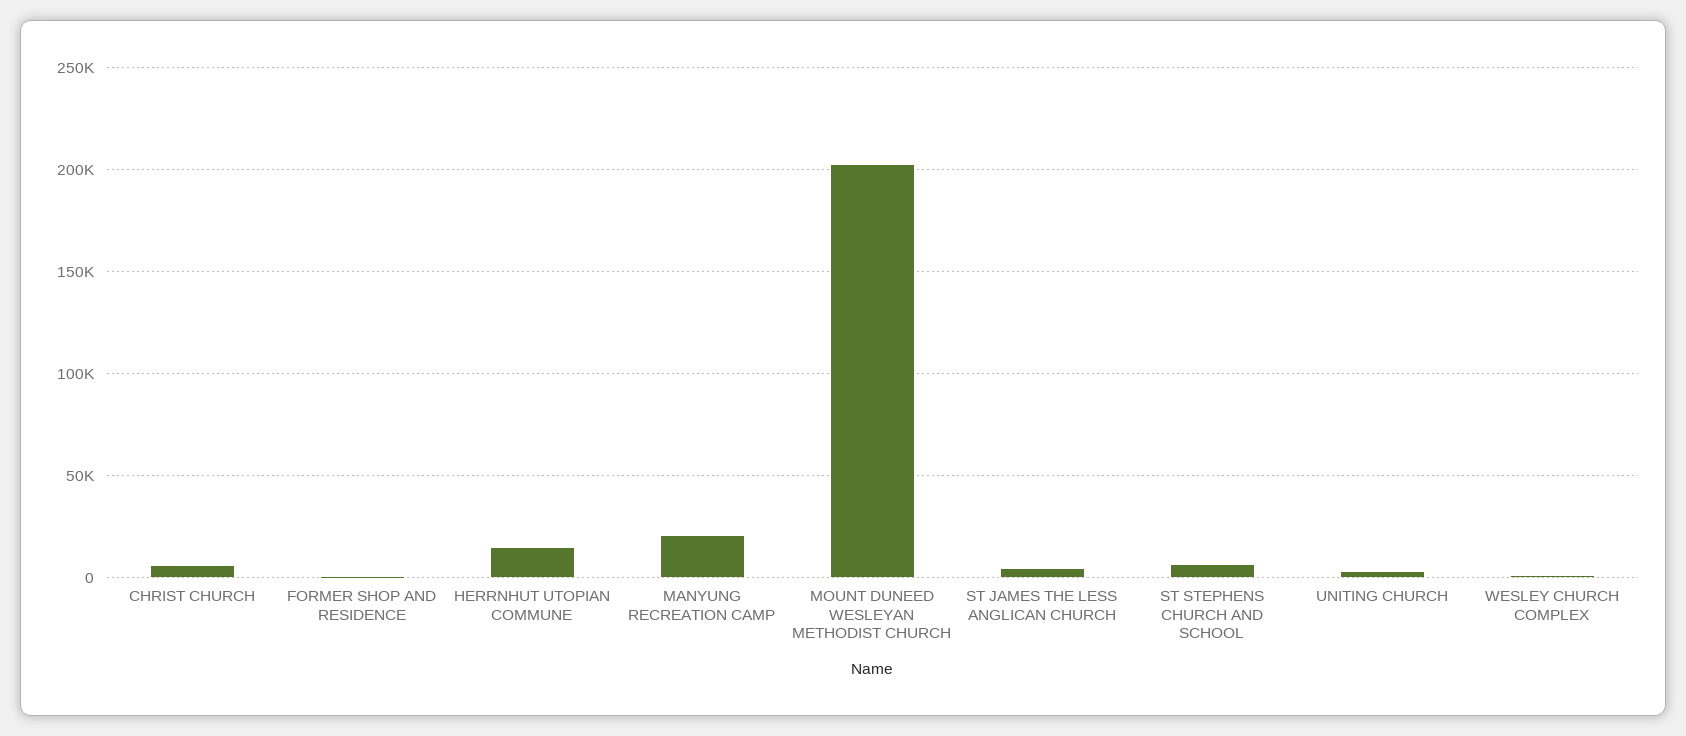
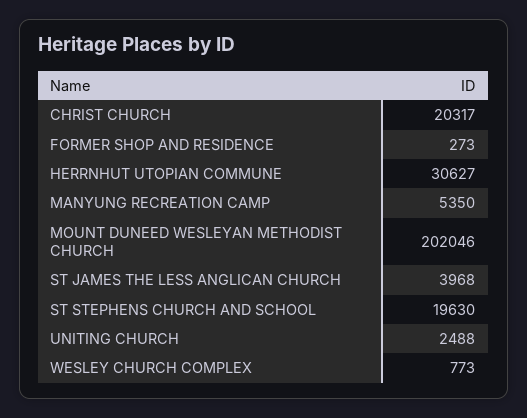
CHRIST CHURCH: 5000 -> 20317
HERRNHUT UTOPIAN COMMUNE: 15000 -> 30627
MANYUNG RECREATION CAMP: 20000 -> 5350
ST STEPHENS CHURCH AND SCHOOL: 5000 -> 19630

